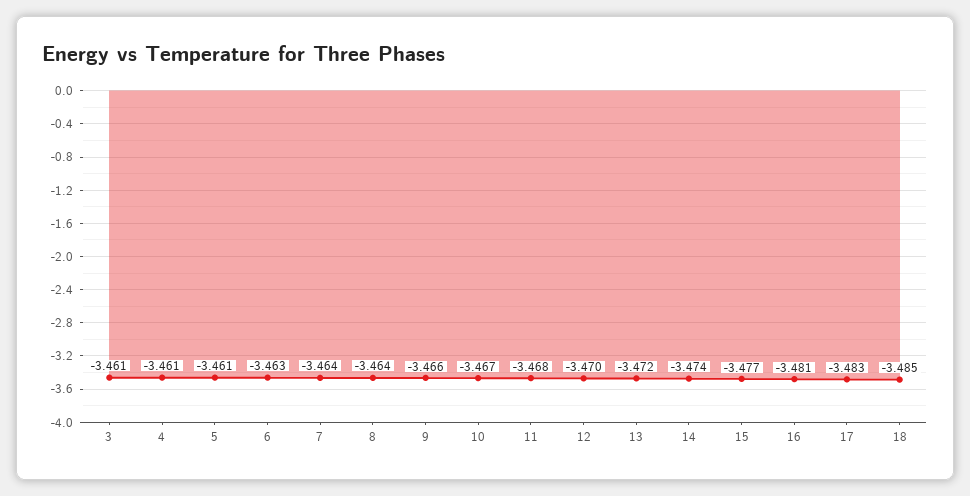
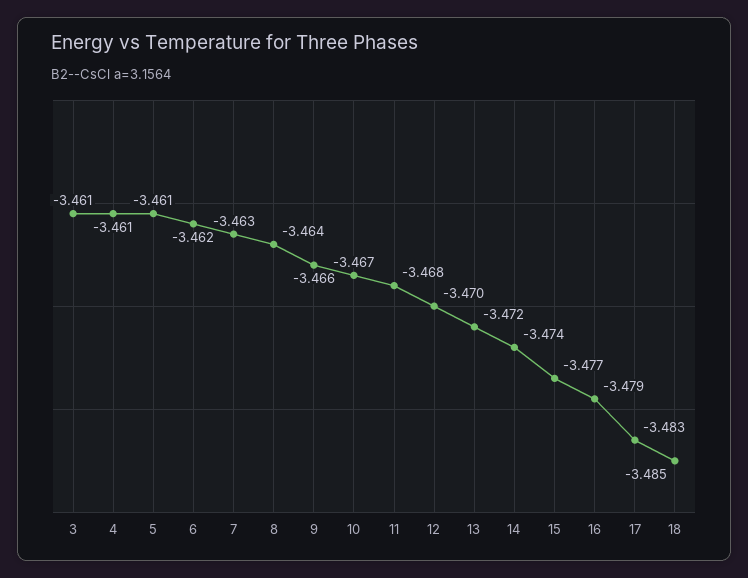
6: -3.463 -> -3.462
7: -3.464 -> -3.463
16: -3.481 -> -3.479

